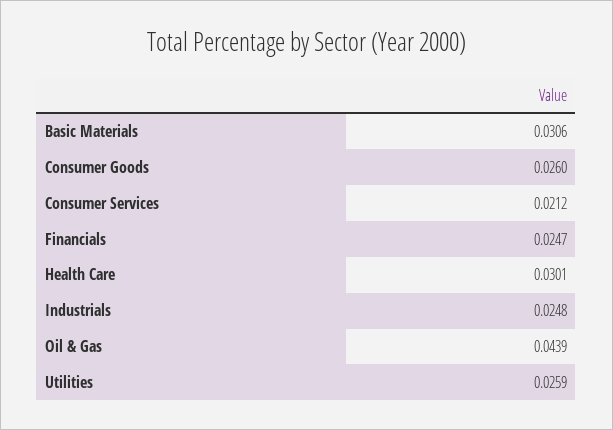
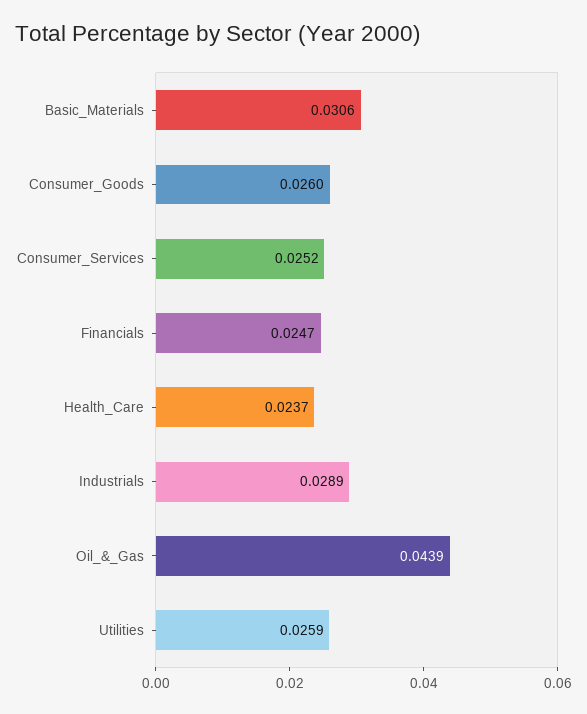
Consumer Services: 0.0212 -> 0.0252
Health Care: 0.0301 -> 0.0237
Industrials: 0.0248 -> 0.0289

